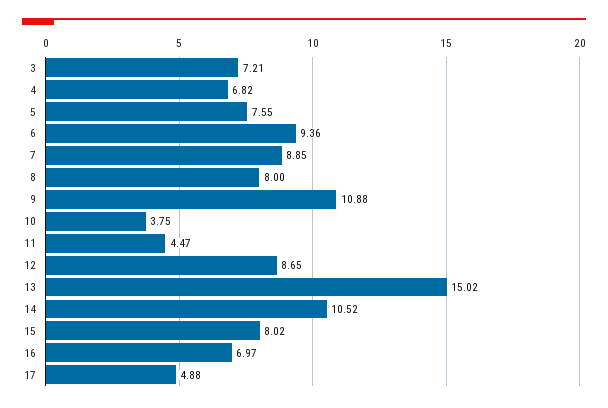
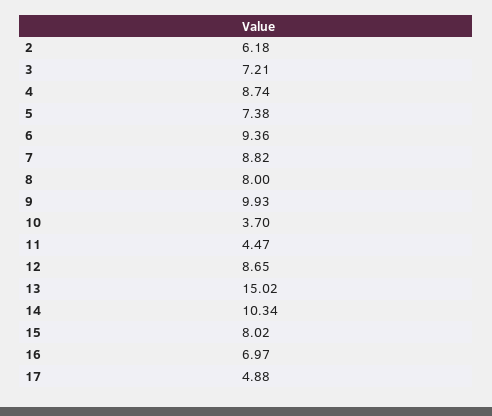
4: 6.82 -> 8.74
5: 7.55 -> 7.38
7: 8.85 -> 8.82
9: 10.88 -> 9.93
10: 3.75 -> 3.7
14: 10.52 -> 10.34
2: none -> 6.18

